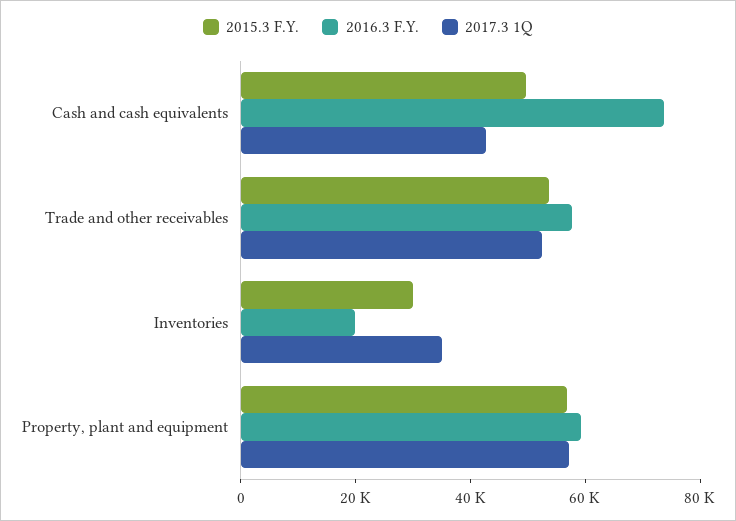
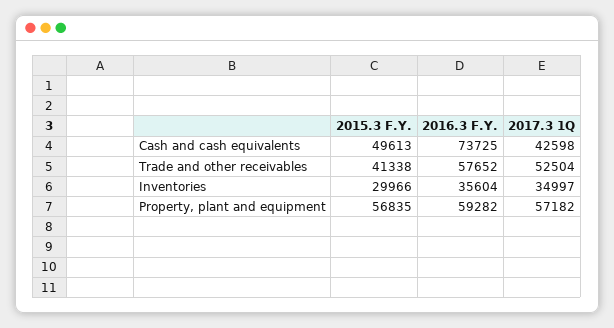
2015.3 F.Y., Trade and other receivables: 55000 -> 41338
2016.3 F.Y., Inventories: 20000 -> 35604

